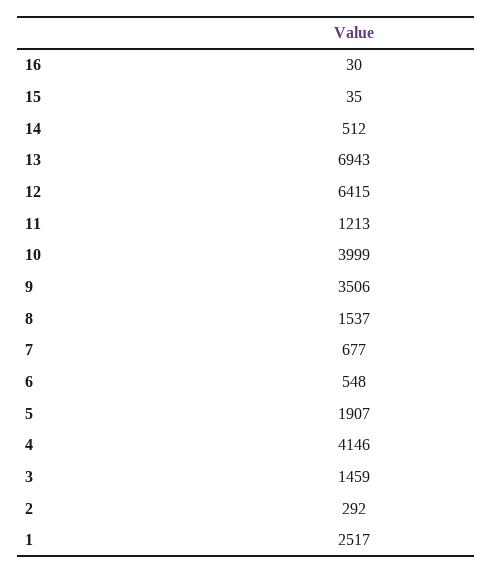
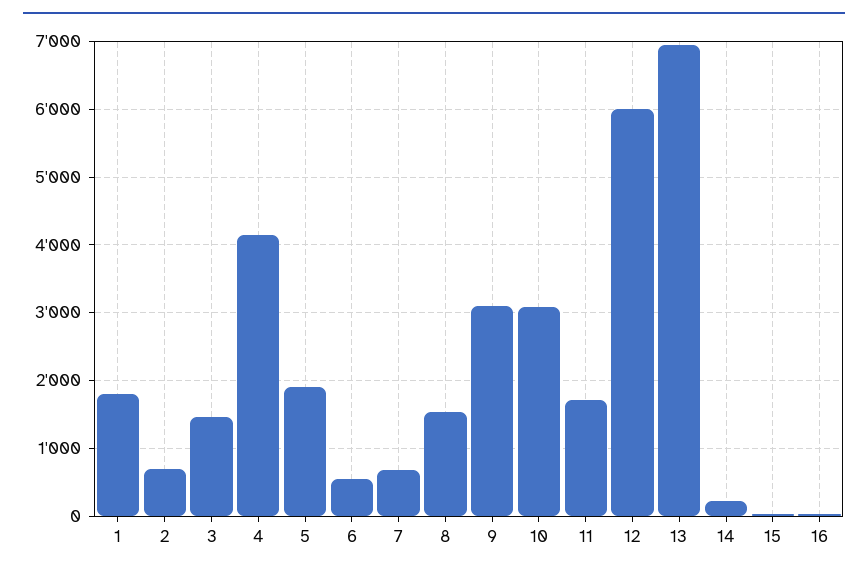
14: 512 -> 200
12: 6415 -> 6000
11: 1213 -> 1700
10: 3999 -> 3100
9: 3506 -> 3100
2: 292 -> 700
1: 2517 -> 1800

